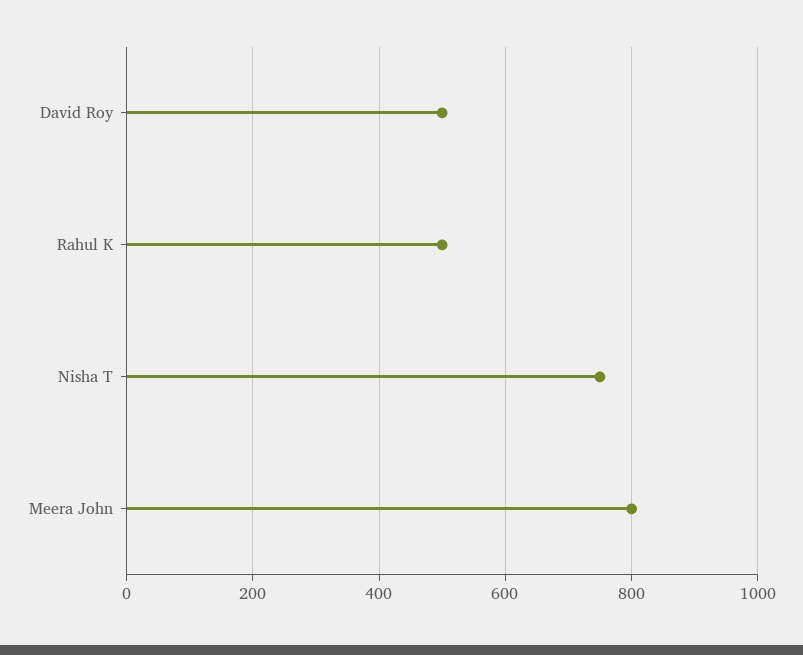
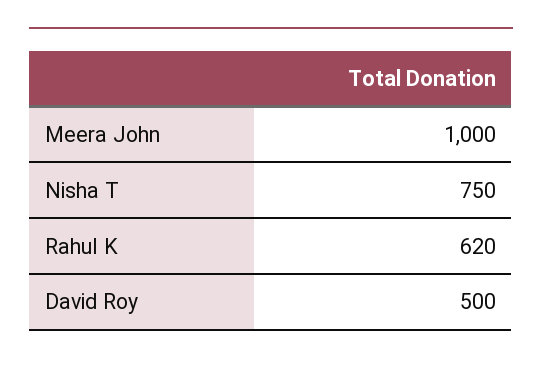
Rahul K: 500 -> 620
Meera John: 800 -> 1000

